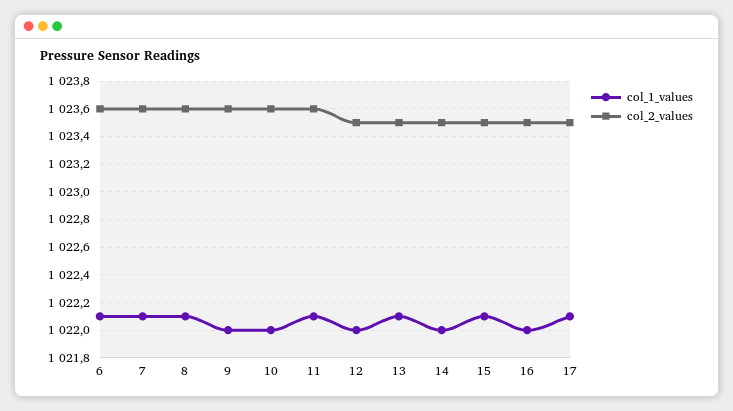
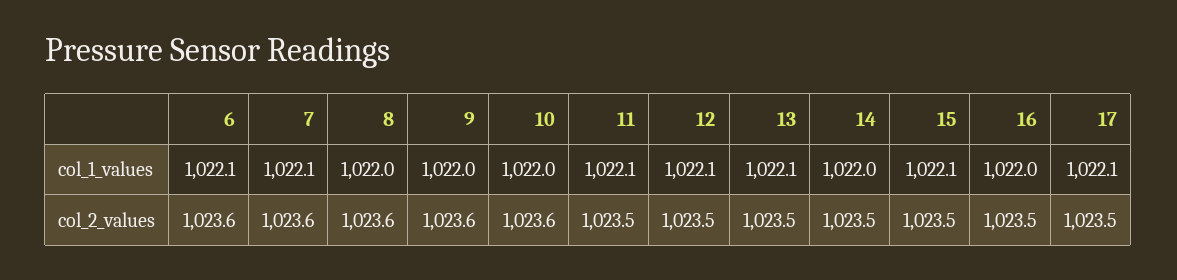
col_1_values, 8: 1022.1 -> 1022
col_2_values, 11: 1023.6 -> 1023.5
col_1_values, 12: 1022 -> 1022.1

